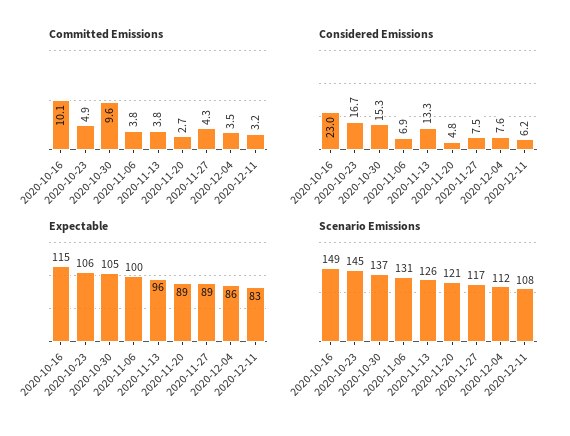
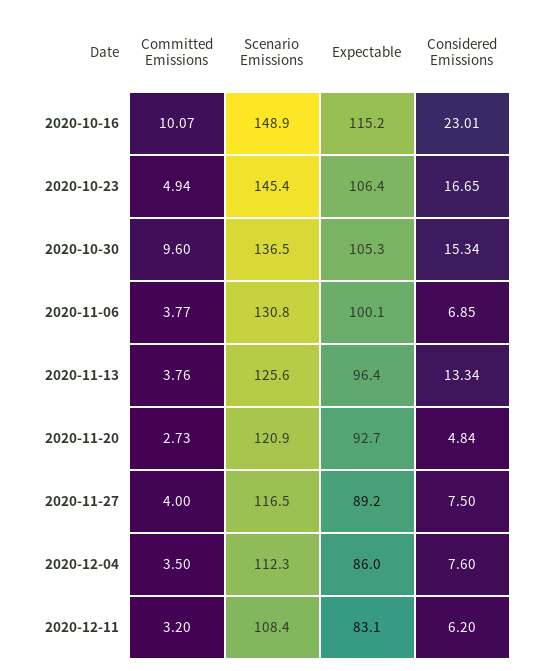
Committed Emissions, 2020-11-27: 4.3 -> 4
Expectable, 2020-11-20: 89 -> 92.7

